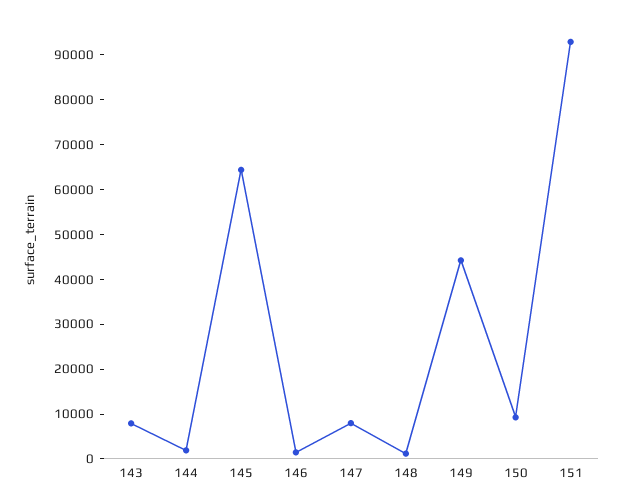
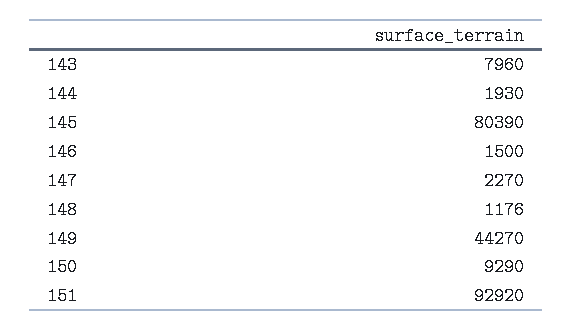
145: 64000 -> 80390
147: 8000 -> 2270

